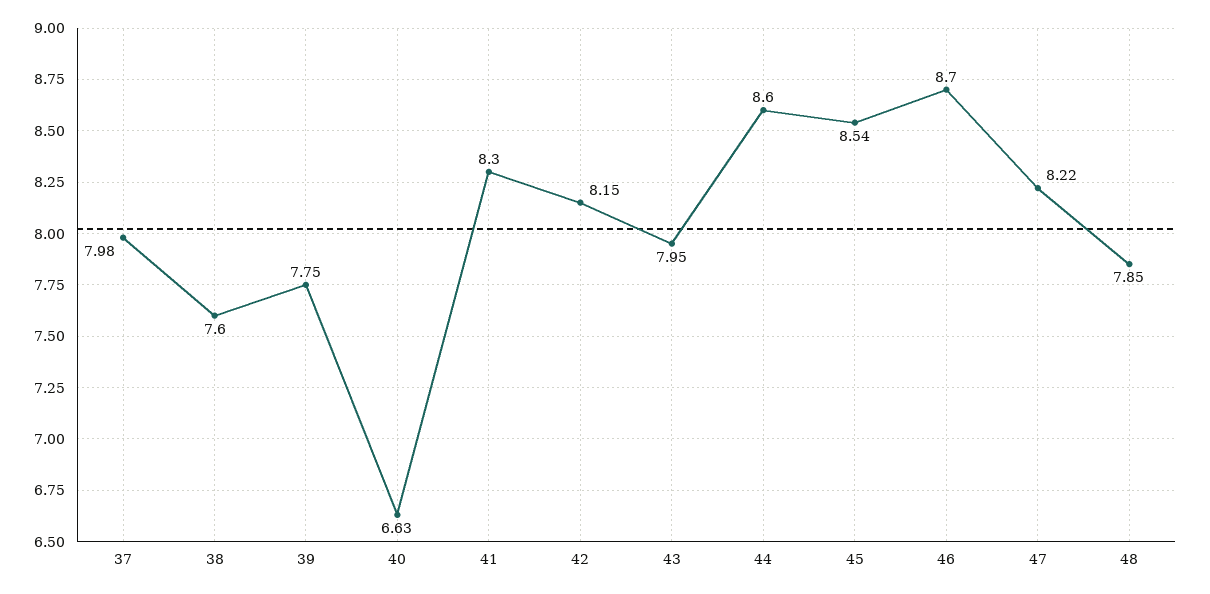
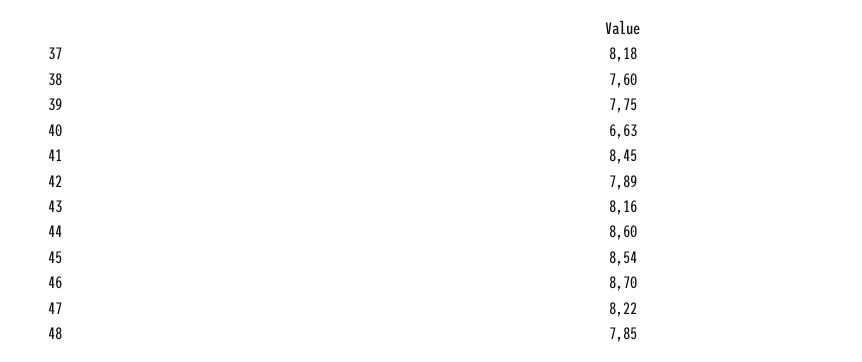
37: 7.98 -> 8.18
41: 8.3 -> 8.45
42: 8.15 -> 7.89
43: 7.95 -> 8.16

